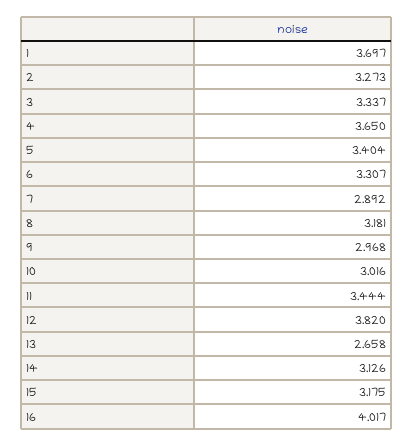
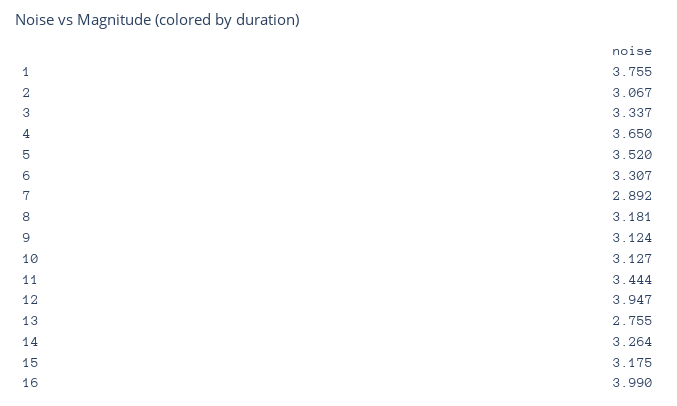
1: 3.697 -> 3.755
2: 3.273 -> 3.067
5: 3.404 -> 3.52
9: 2.968 -> 3.124
10: 3.016 -> 3.127
12: 3.82 -> 3.947
13: 2.658 -> 2.755
14: 3.126 -> 3.264
16: 4.017 -> 3.99

